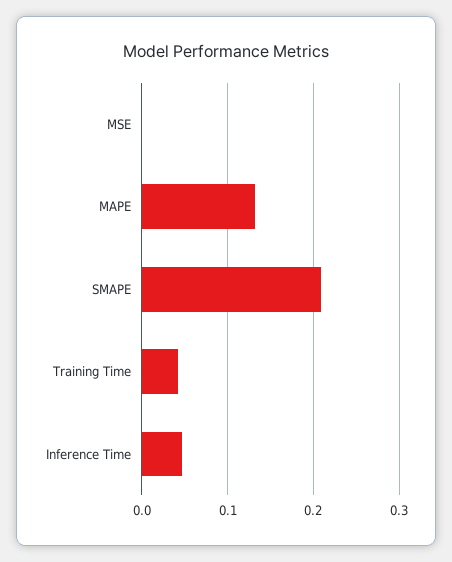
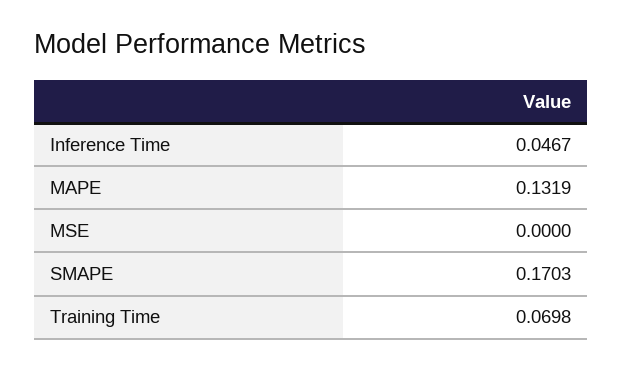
SMAPE: 0.21 -> 0.1703
Training Time: 0.04 -> 0.0698

